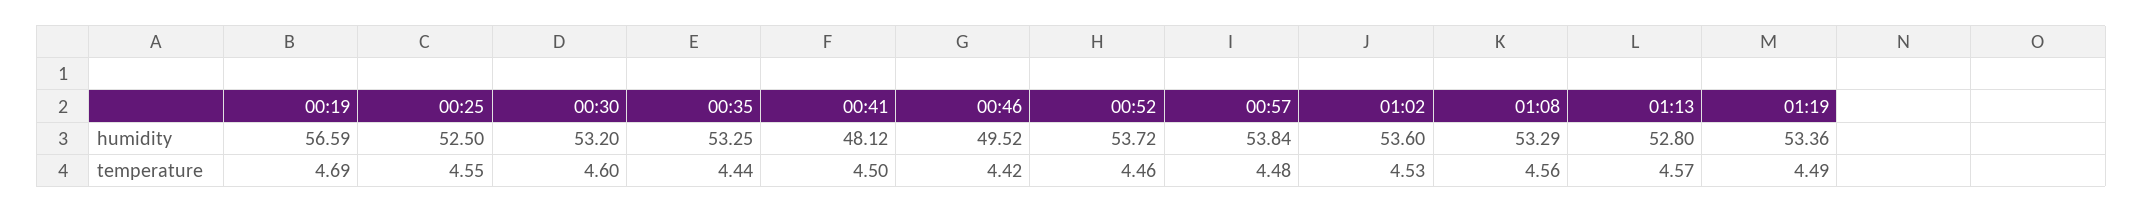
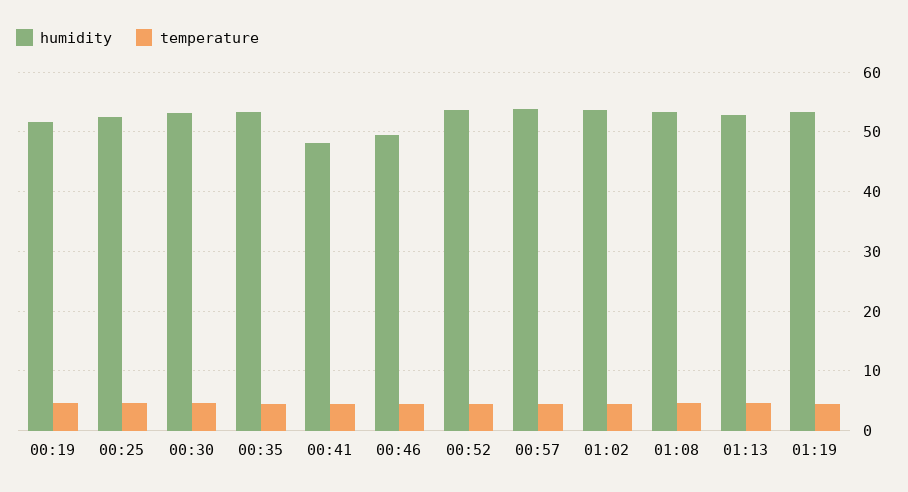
humidity, 00:19: 56.59 -> 52

